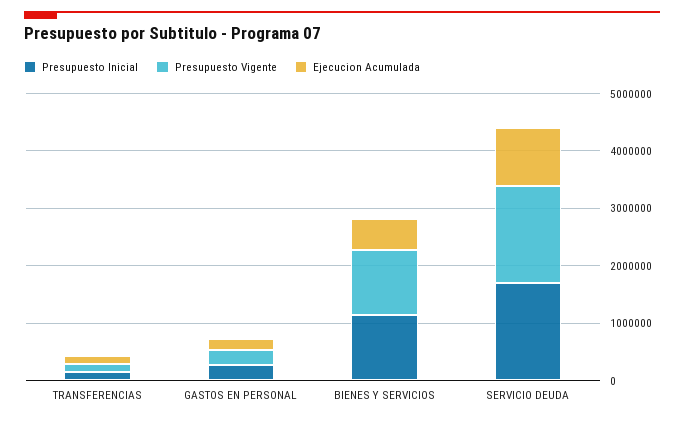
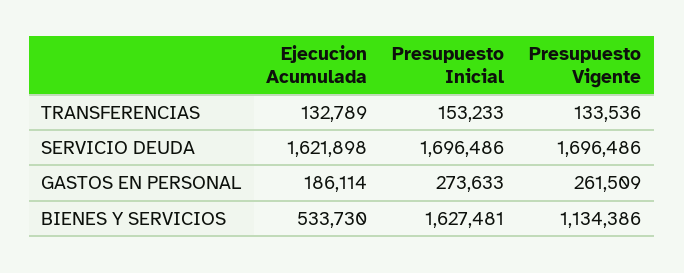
Presupuesto Inicial, BIENES Y SERVICIOS: 1200000 -> 1627481
Ejecucion Acumulada, SERVICIO DEUDA: 1000000 -> 1621898

